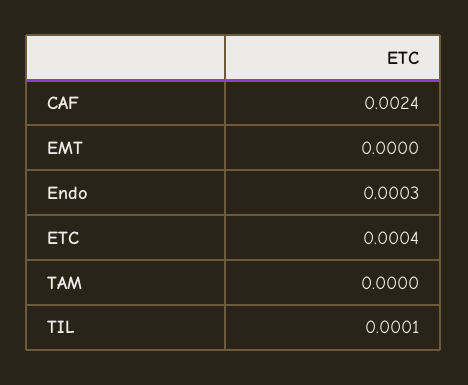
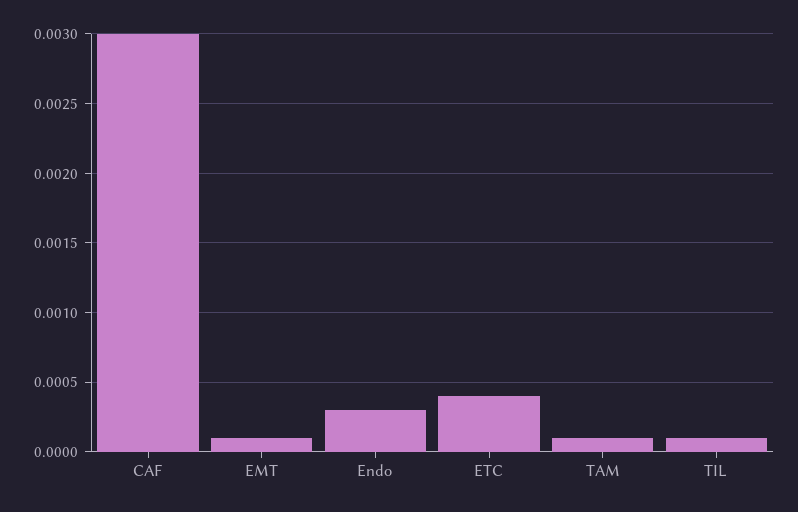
CAF: 0.0024 -> 0.003
EMT: 0 -> 0.0001
TAM: 0 -> 0.0001

